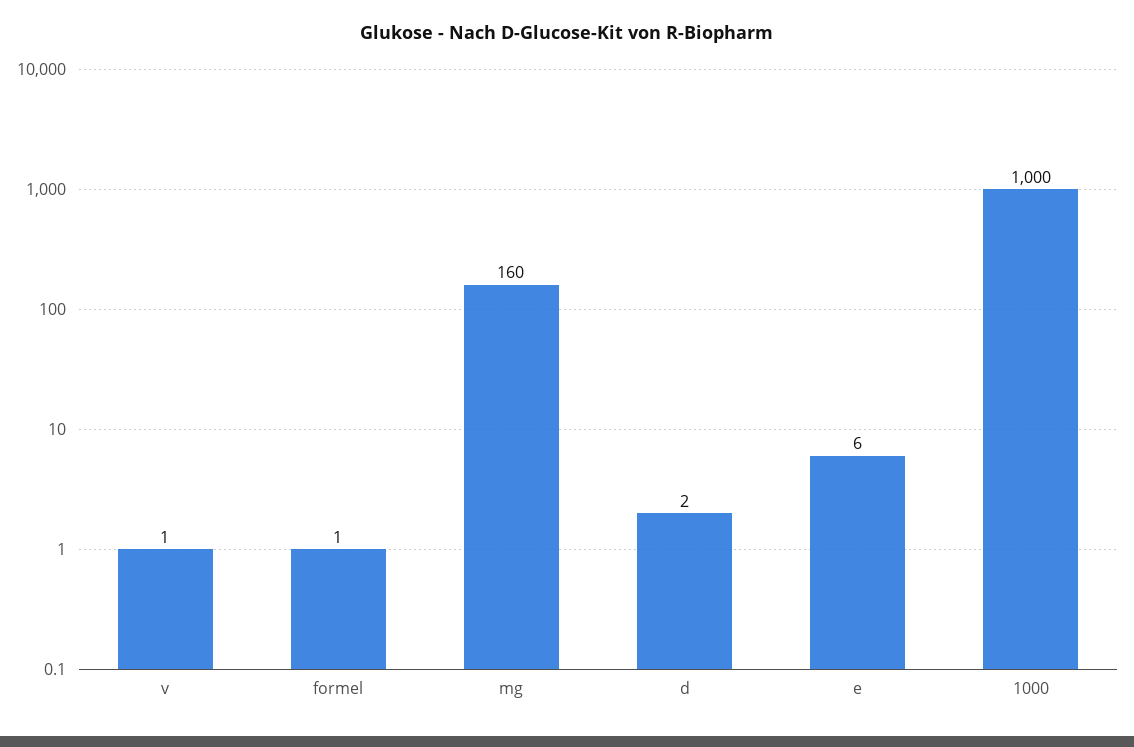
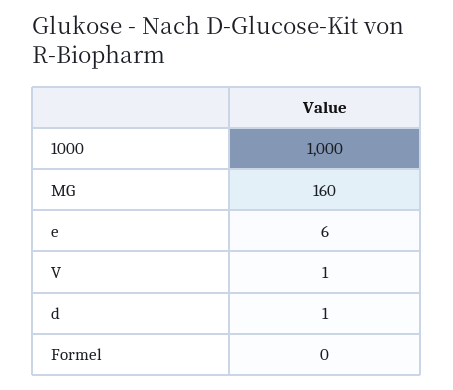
formel: 1 -> 0
d: 2 -> 1

